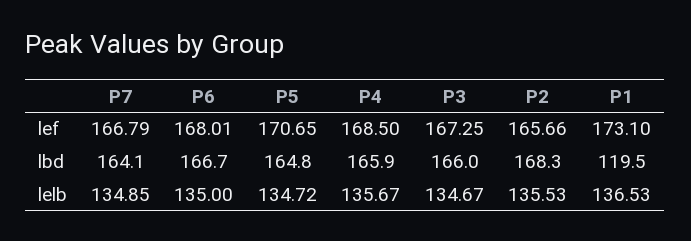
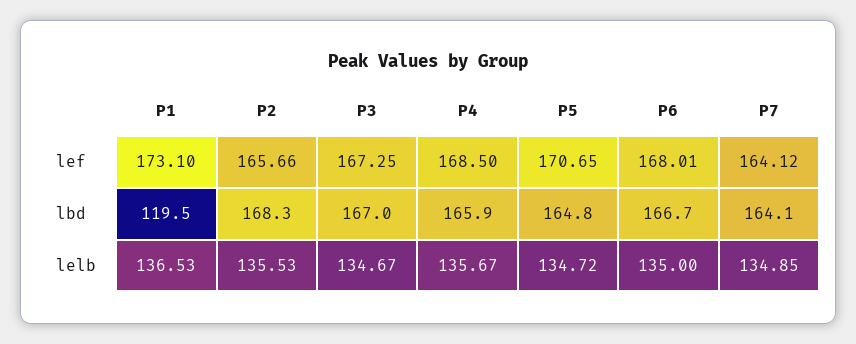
P7, lef: 166.79 -> 164.12
P3, lbd: 166 -> 167

